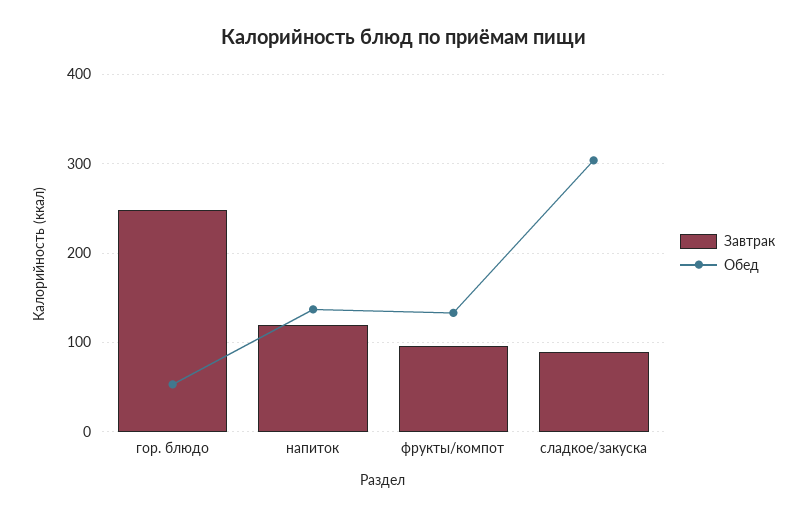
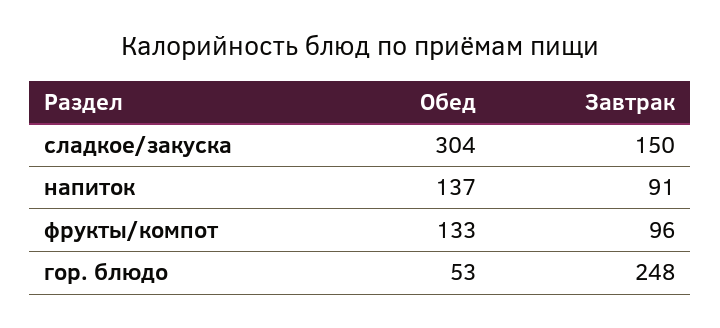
Завтрак, напиток: 120 -> 91
Завтрак, сладкое/закуска: 90 -> 150

